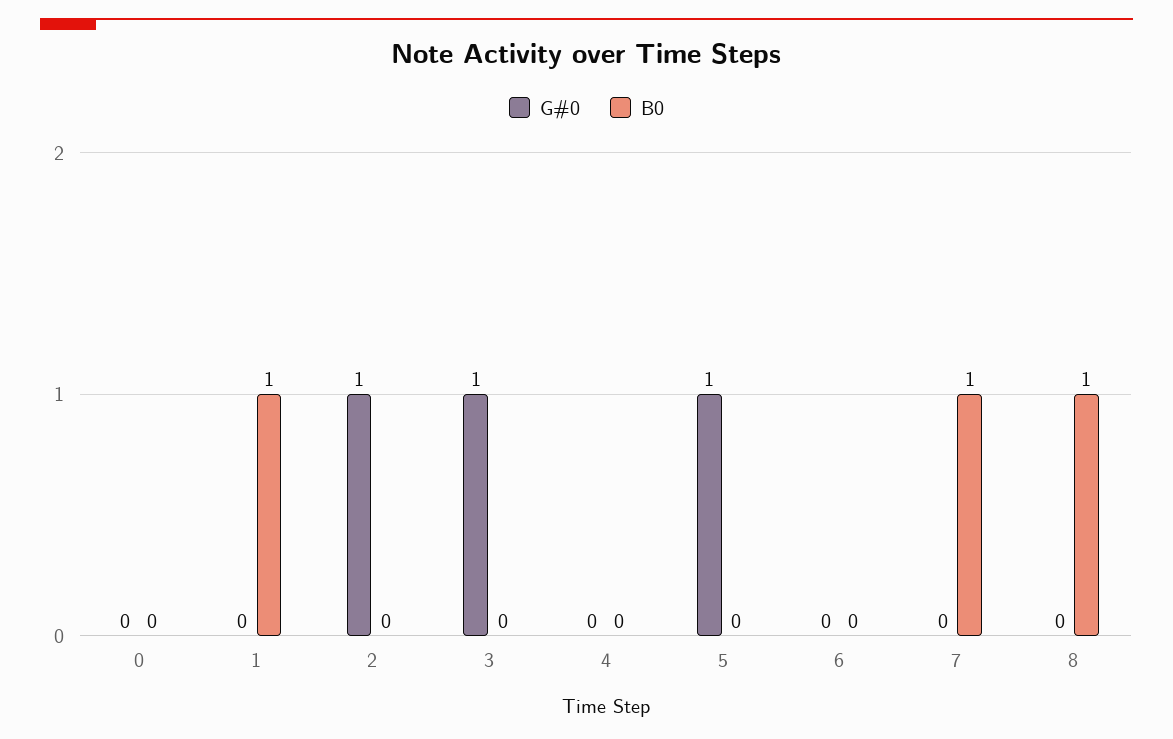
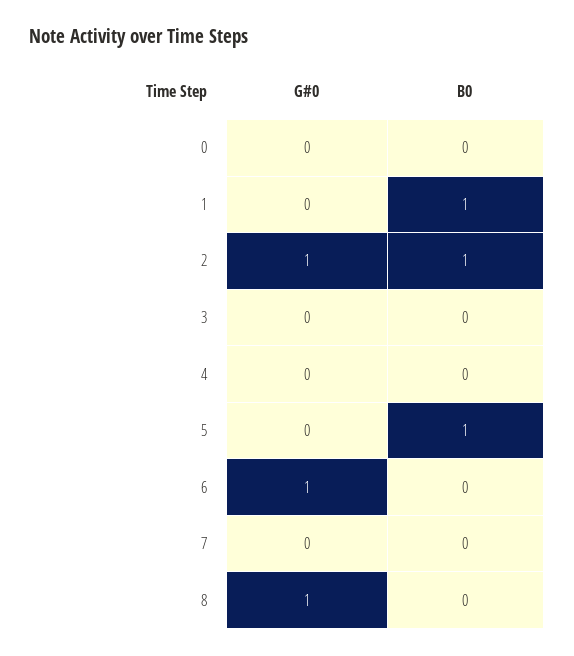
B0, 2: 0 -> 1
G#0, 3: 1 -> 0
G#0, 5: 1 -> 0
B0, 5: 0 -> 1
G#0, 6: 0 -> 1
B0, 7: 1 -> 0
G#0, 8: 0 -> 1
B0, 8: 1 -> 0

